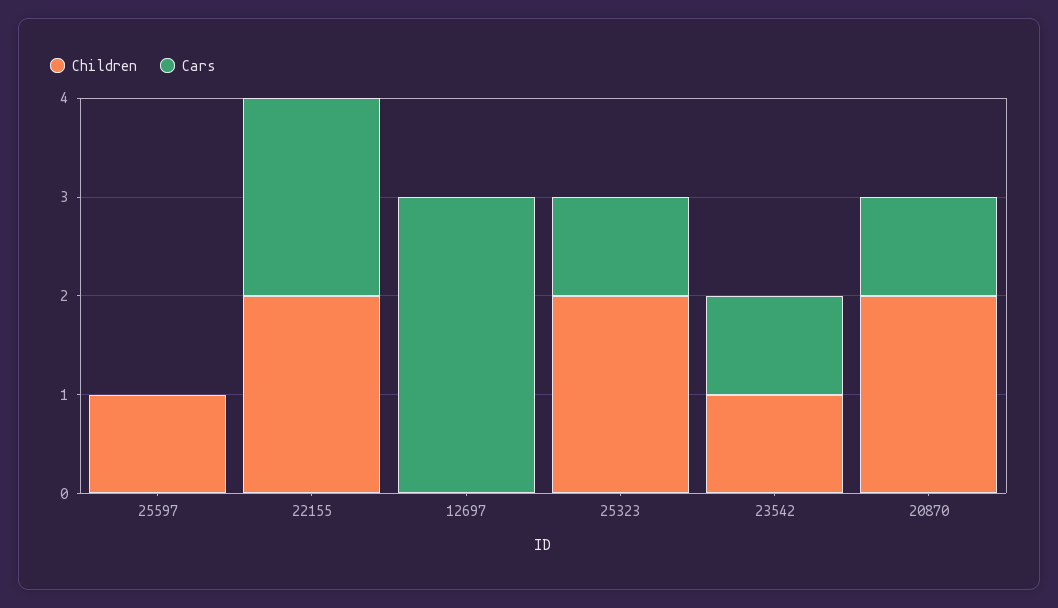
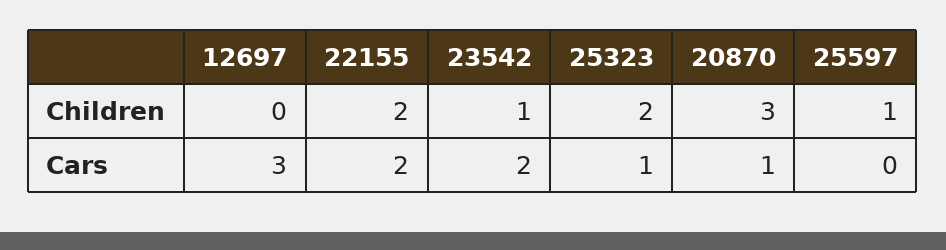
Cars, 23542: 1 -> 2
Children, 20870: 2 -> 3

